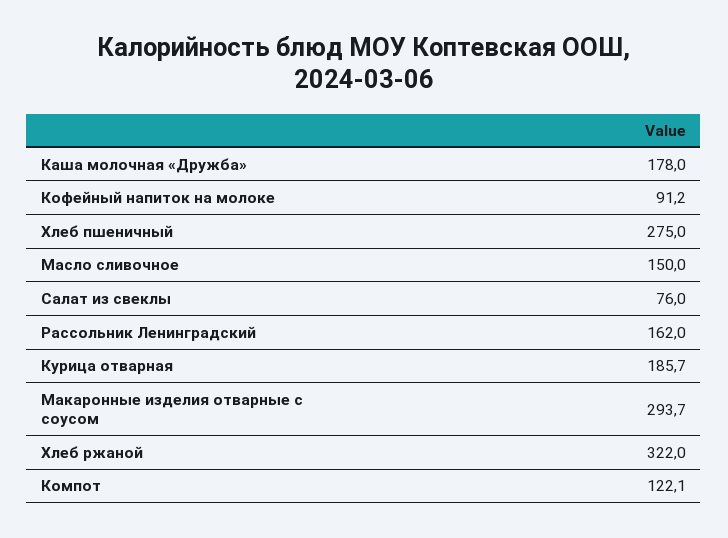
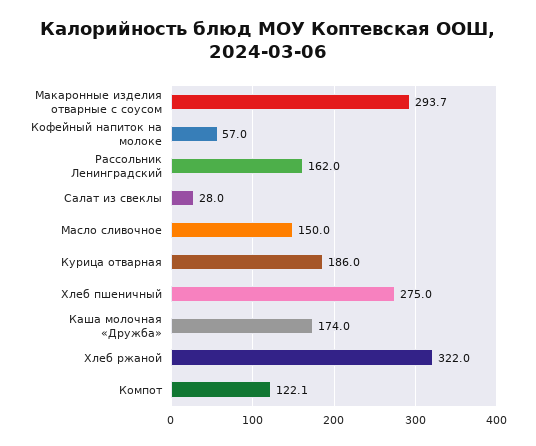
Каша молочная «Дружба»: 178 -> 174
Кофейный напиток на молоке: 91.2 -> 57
Салат из свеклы: 76 -> 28
Курица отварная: 185.7 -> 186

